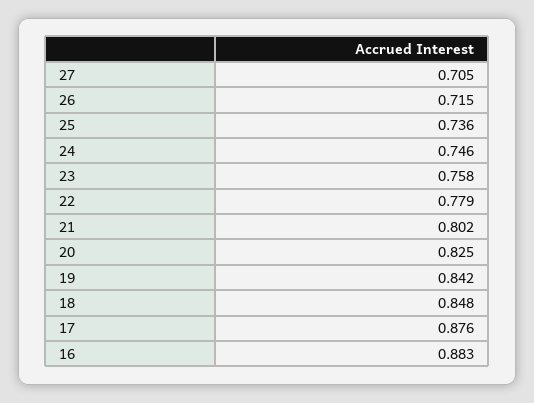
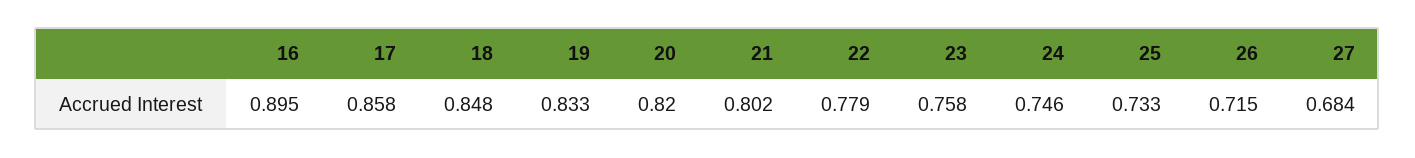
27: 0.705 -> 0.684
25: 0.736 -> 0.733
20: 0.825 -> 0.82
19: 0.842 -> 0.833
17: 0.876 -> 0.858
16: 0.883 -> 0.895

